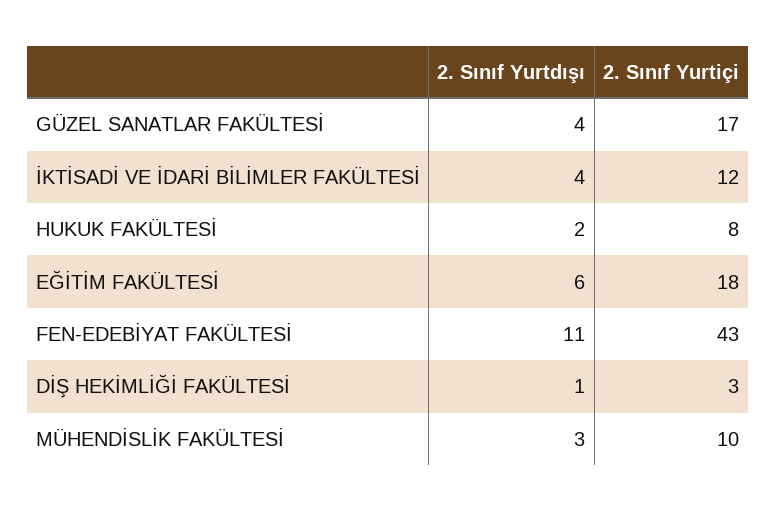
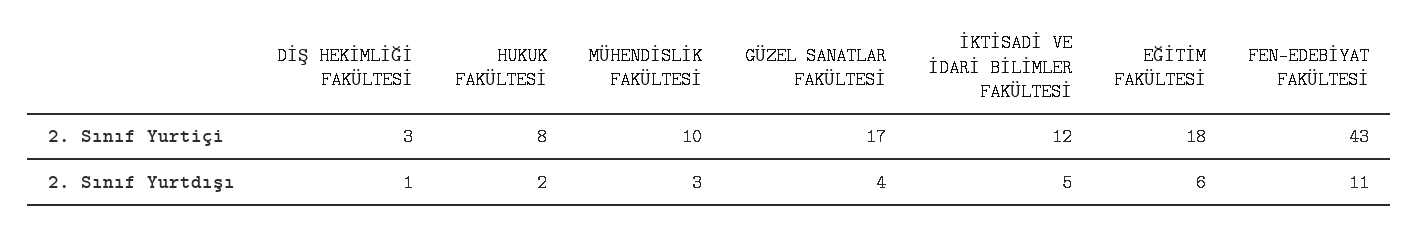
2. Sınıf Yurtdışı, İKTİSADİ VE İDARİ BİLİMLER FAKÜLTESİ: 4 -> 5

